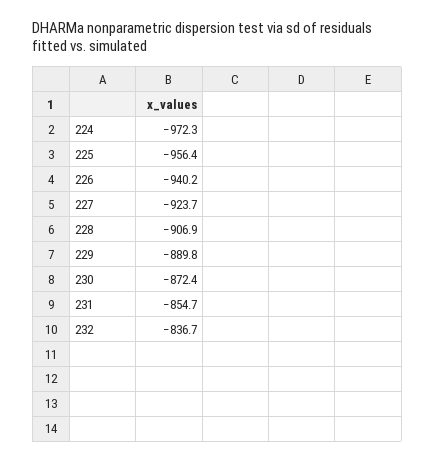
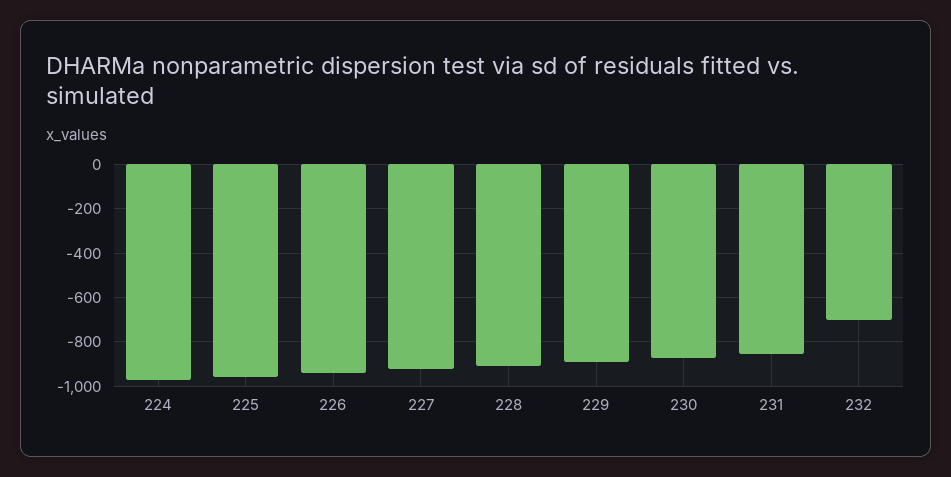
232: -836.7 -> -700

